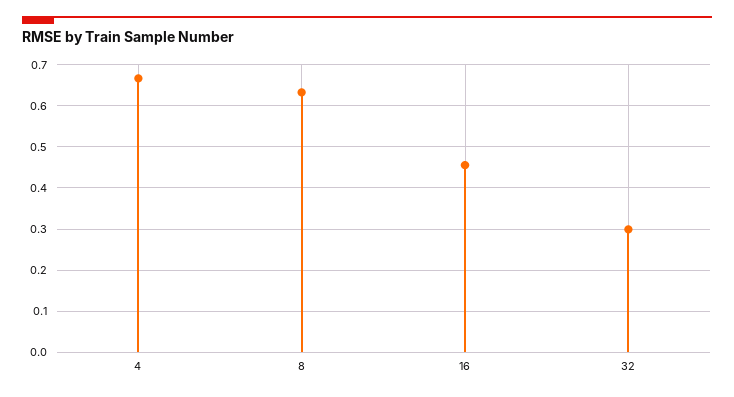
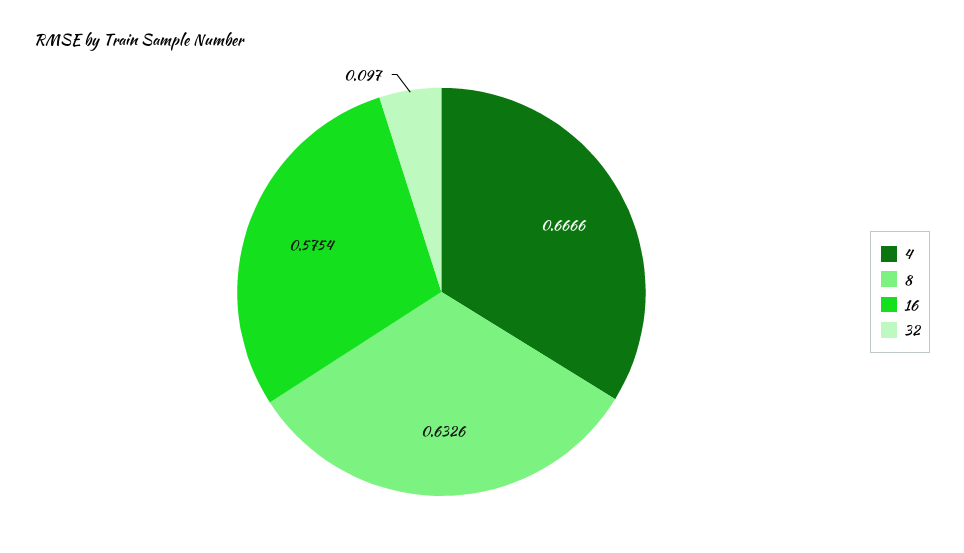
16: 0.46 -> 0.5754
32: 0.3 -> 0.097

